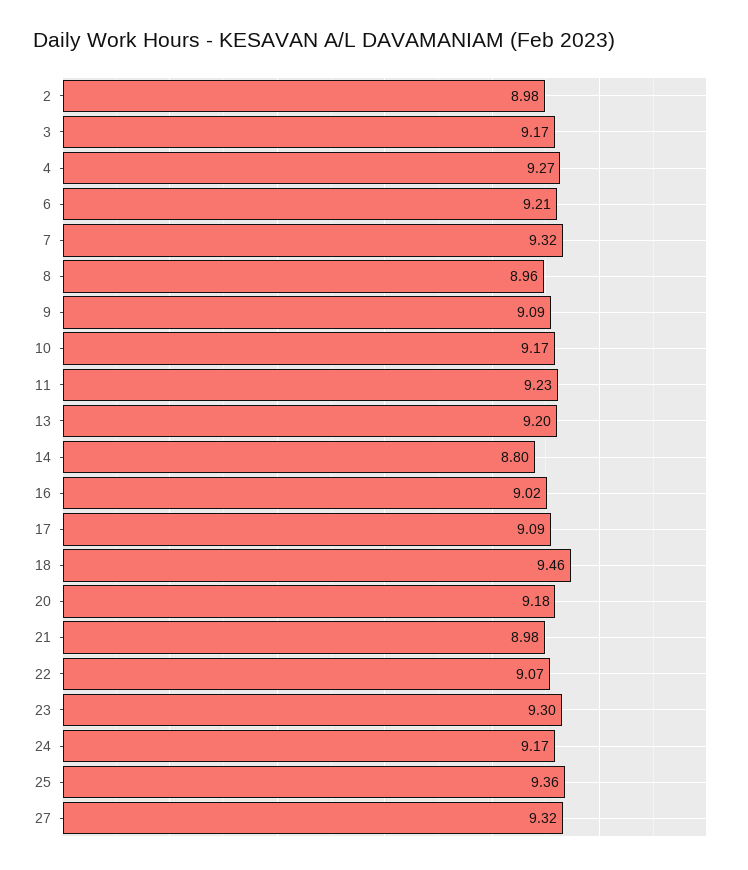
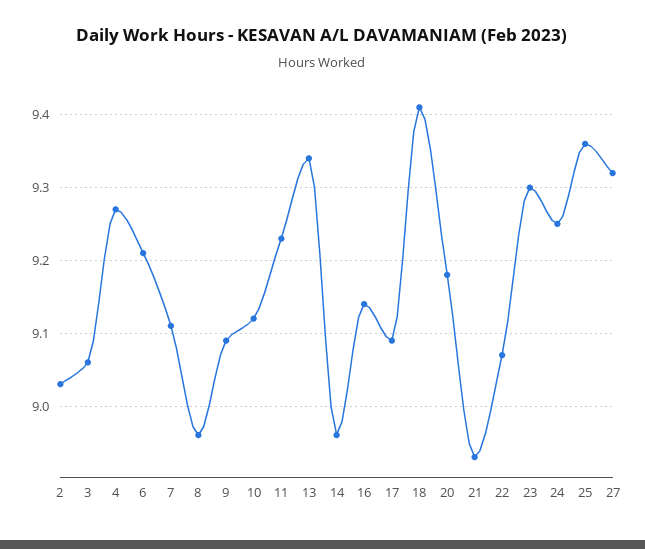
2: 8.98 -> 9.03
3: 9.17 -> 9.06
7: 9.32 -> 9.11
10: 9.17 -> 9.12
13: 9.2 -> 9.34
14: 8.8 -> 8.96
16: 9.02 -> 9.14
18: 9.46 -> 9.41
21: 8.98 -> 8.93
24: 9.17 -> 9.25

